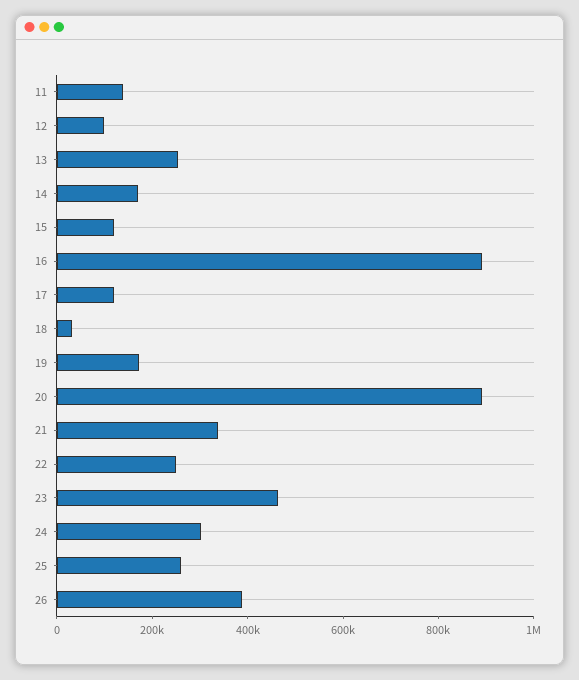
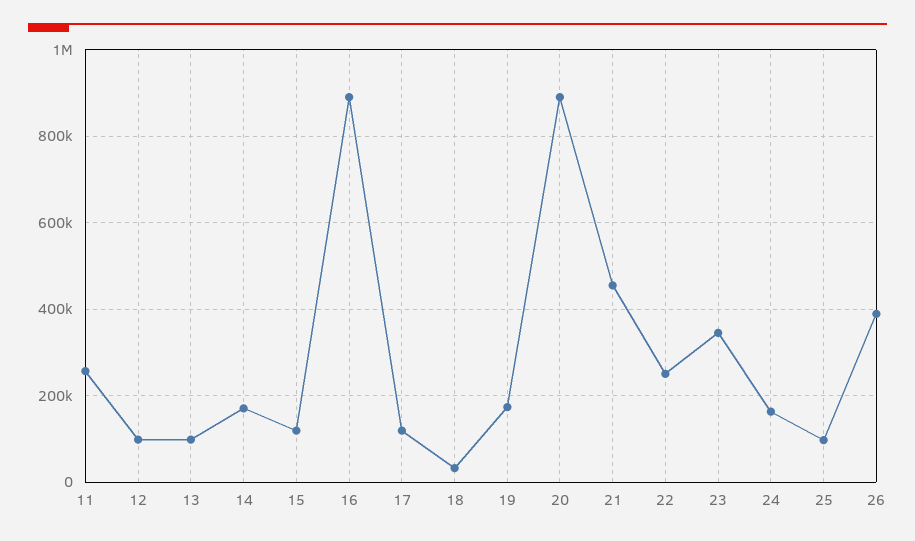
11: 150000 -> 260000
13: 250000 -> 100000
21: 350000 -> 460000
23: 450000 -> 340000
24: 300000 -> 160000
25: 250000 -> 100000

